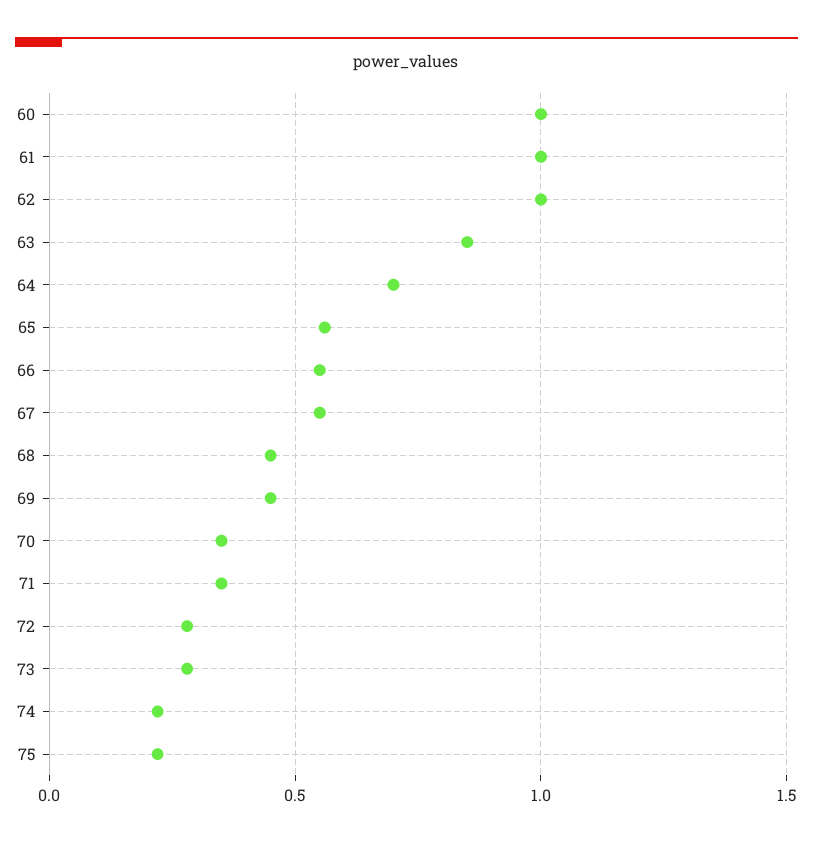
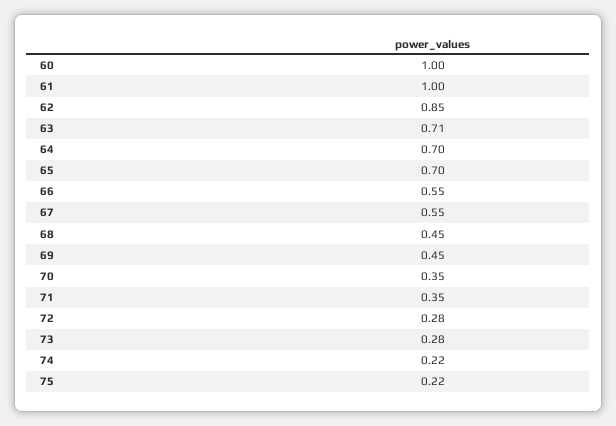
62: 1 -> 0.85
63: 0.85 -> 0.71
65: 0.55 -> 0.7

